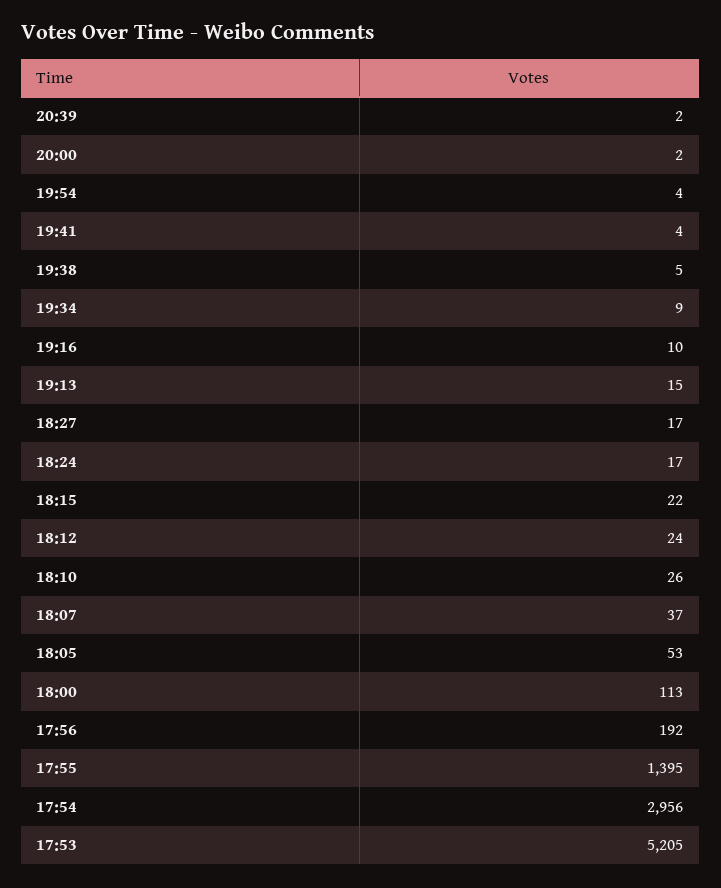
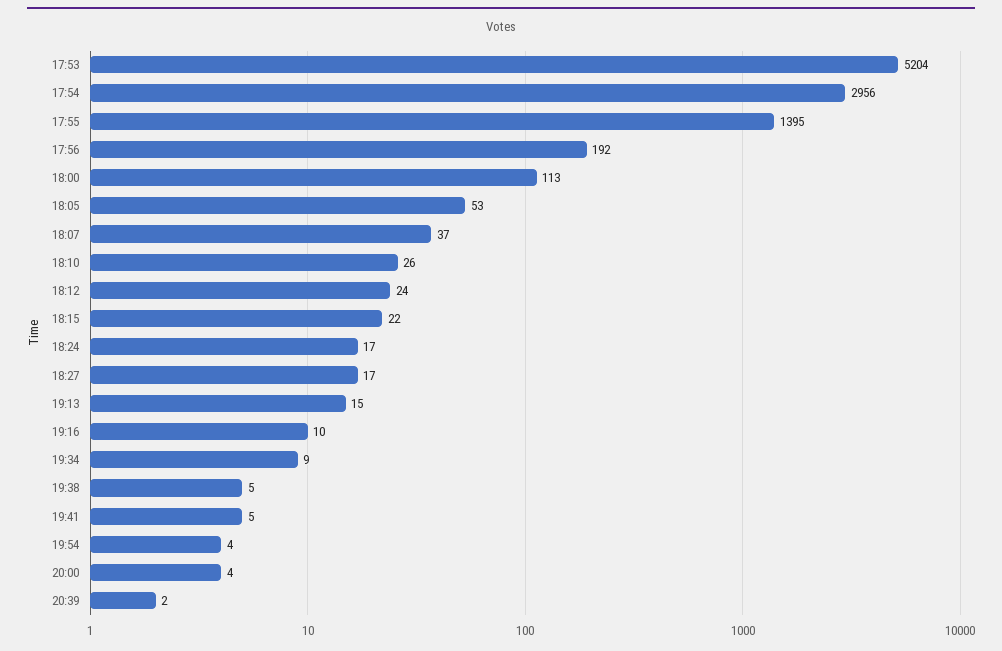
20:00: 2 -> 4
19:41: 4 -> 5
17:53: 5205 -> 5204

